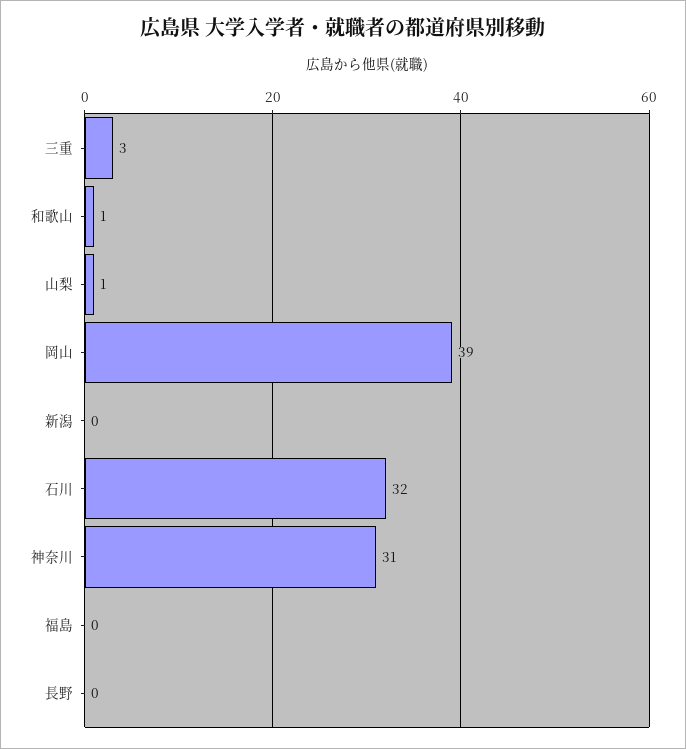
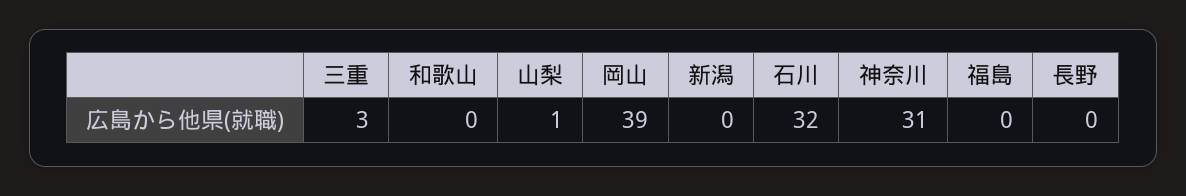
和歌山: 1 -> 0

